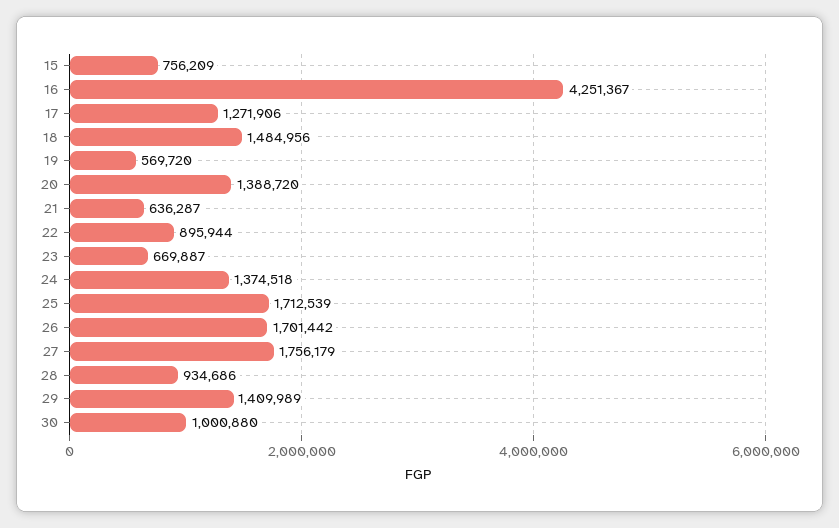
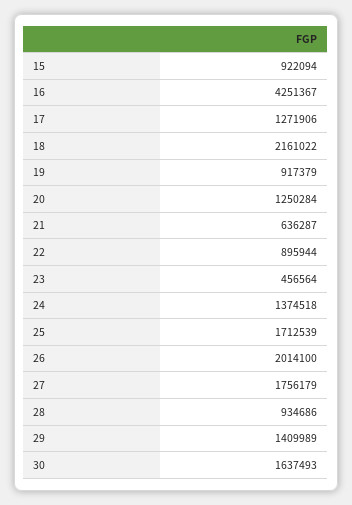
15: 756209 -> 922094
18: 1484956 -> 2161022
19: 569720 -> 917379
20: 1388720 -> 1250284
23: 669887 -> 456564
26: 1701442 -> 2014100
30: 1000880 -> 1637493

